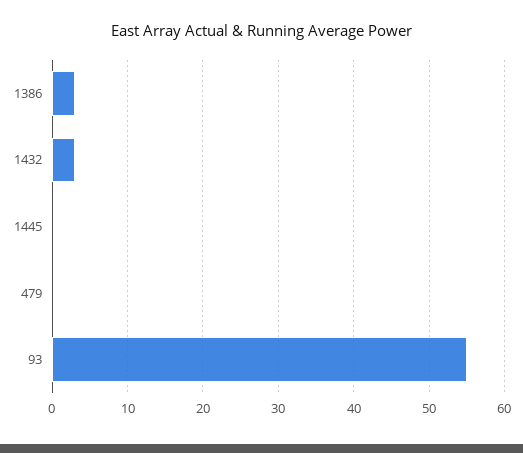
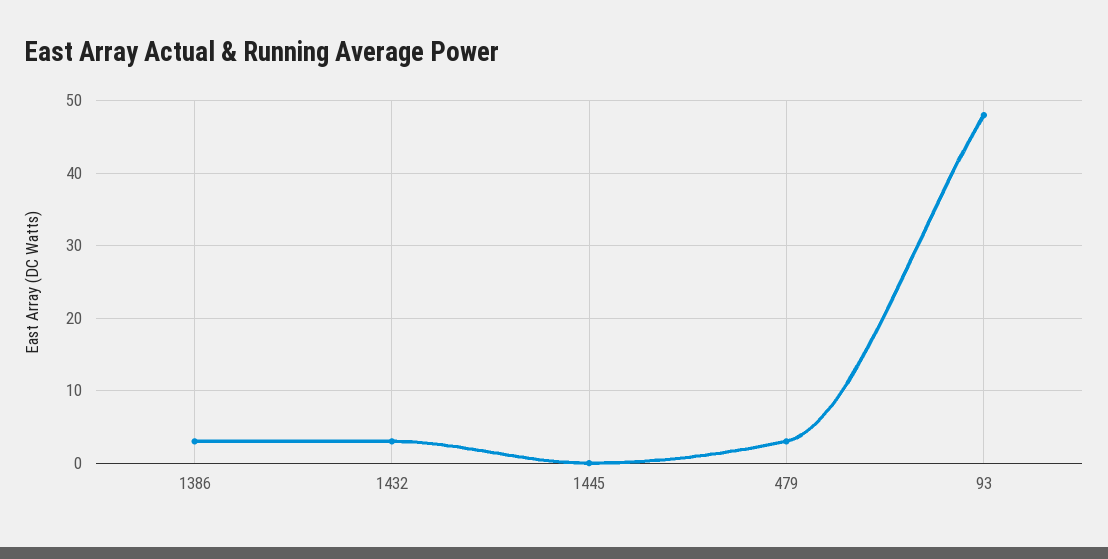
479: 0 -> 3
93: 55 -> 48

